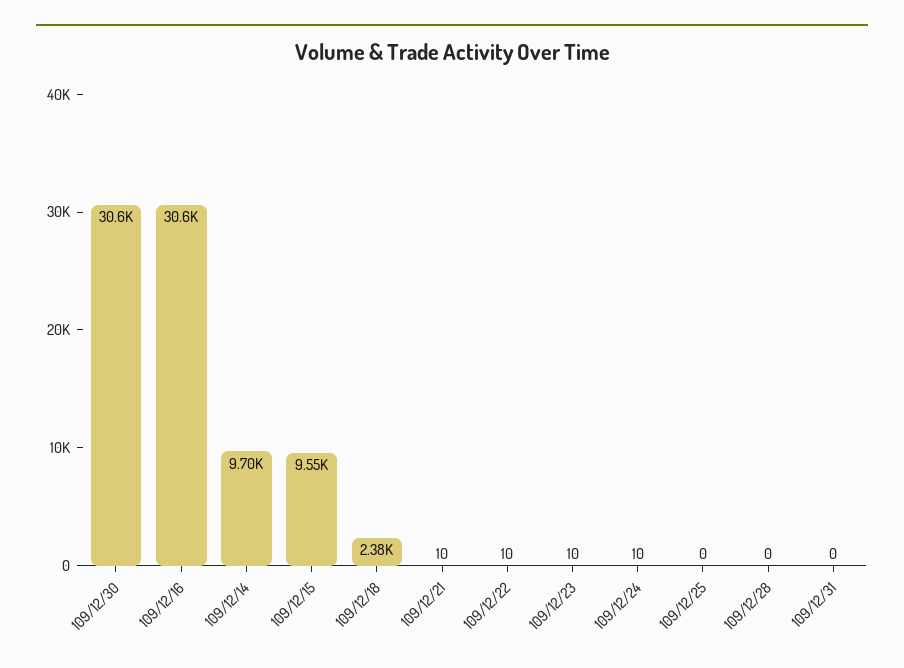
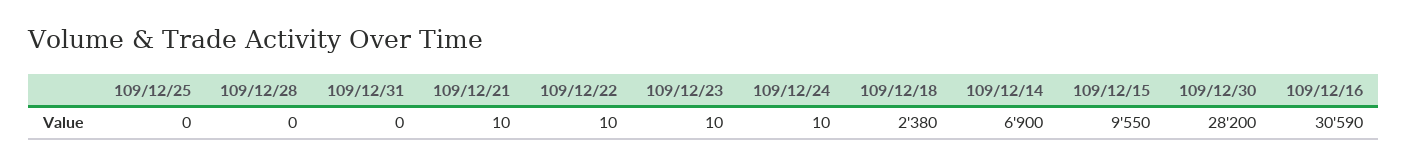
109/12/30: 30600 -> 28200
109/12/14: 9700 -> 6900

